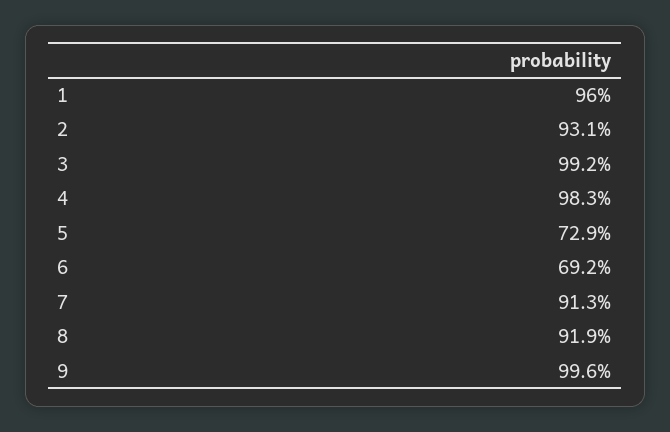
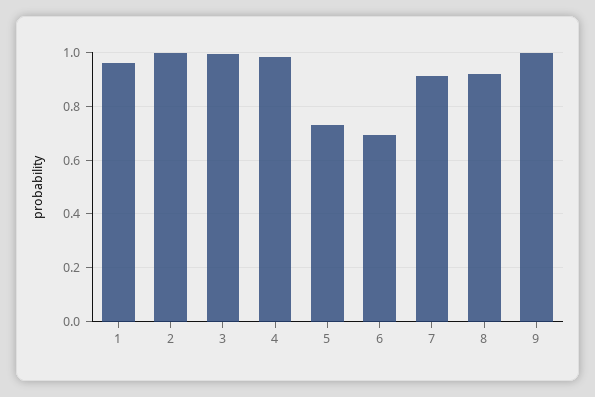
2: 0.931 -> 1

